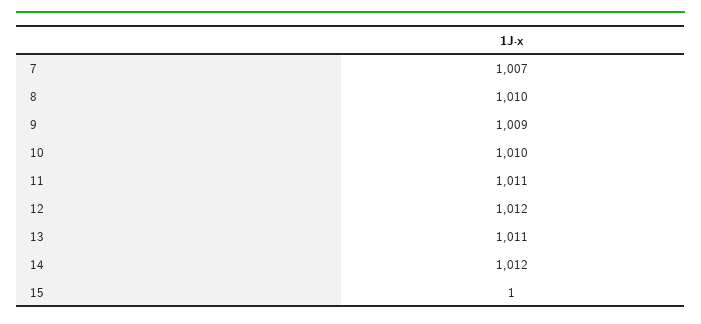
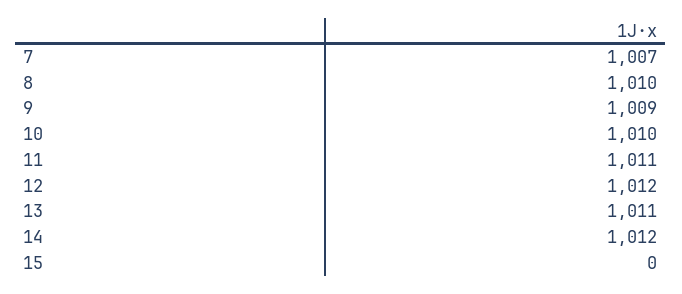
15: 1 -> 0

